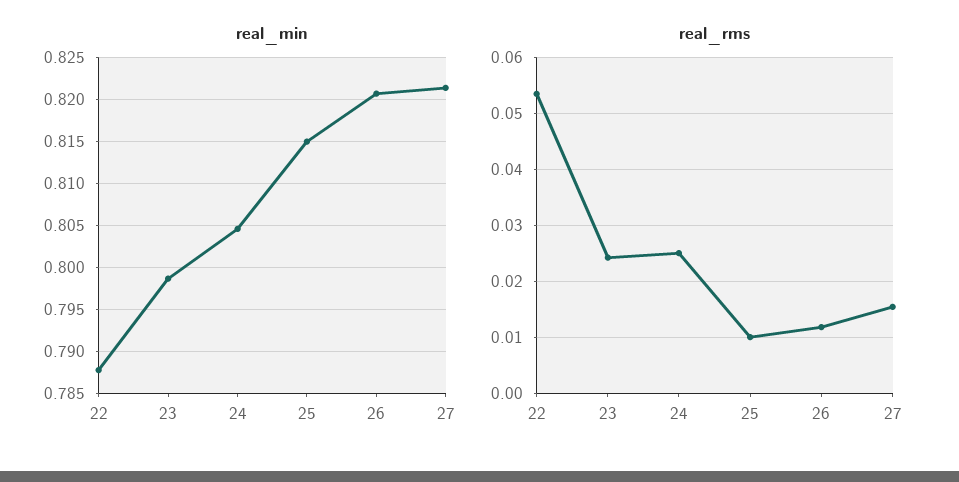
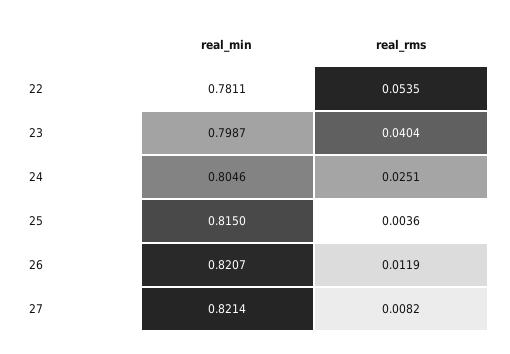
real_min, 22: 0.788 -> 0.7811
real_rms, 23: 0.024 -> 0.0404
real_rms, 25: 0.01 -> 0.0036
real_rms, 27: 0.016 -> 0.0082

